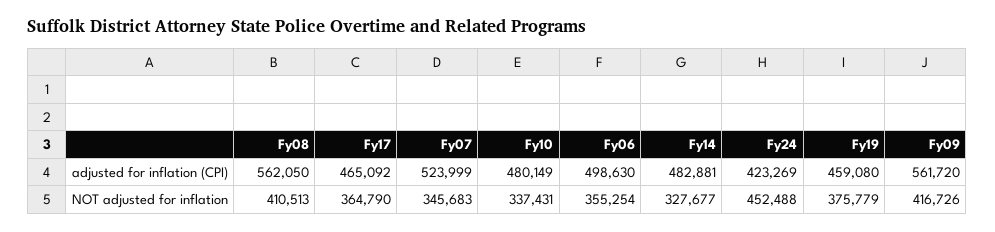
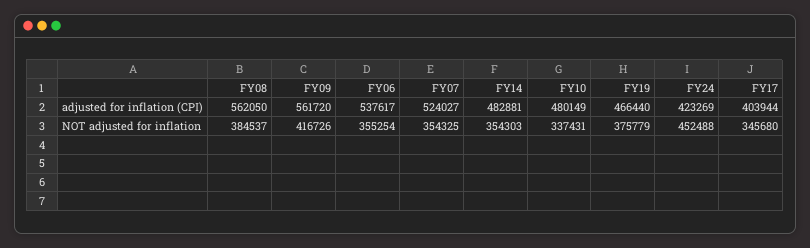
Fy17, adjusted for inflation (CPI): 465092 -> 403944
Fy07, adjusted for inflation (CPI): 523999 -> 524027
Fy06, adjusted for inflation (CPI): 498630 -> 537617
Fy19, adjusted for inflation (CPI): 459080 -> 466440
Fy08, NOT adjusted for inflation: 410513 -> 384537
Fy17, NOT adjusted for inflation: 364790 -> 345680
Fy07, NOT adjusted for inflation: 345683 -> 354325
Fy14, NOT adjusted for inflation: 327677 -> 354303

